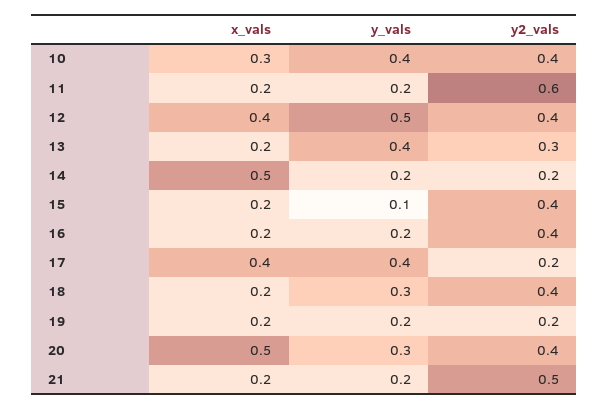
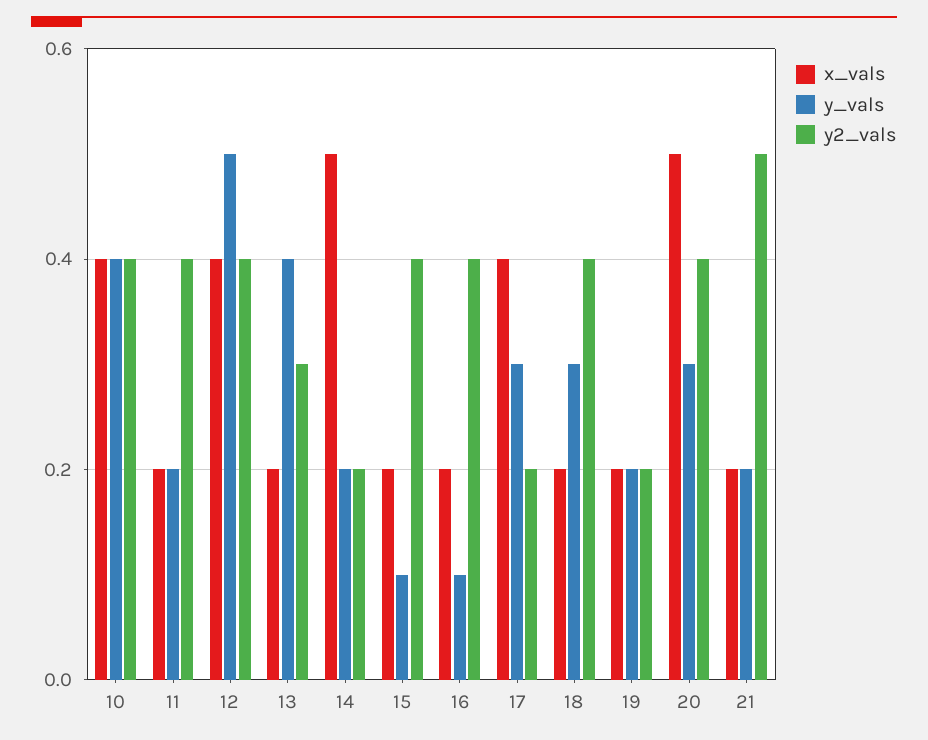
x_vals, 10: 0.3 -> 0.4
y2_vals, 11: 0.6 -> 0.4
y_vals, 16: 0.2 -> 0.1
y_vals, 17: 0.4 -> 0.3

